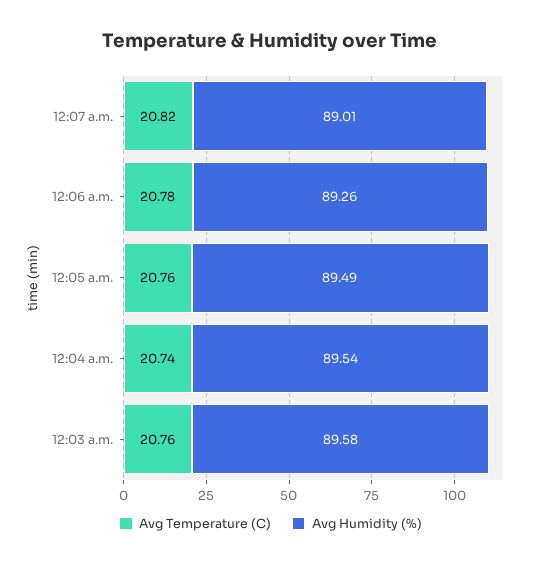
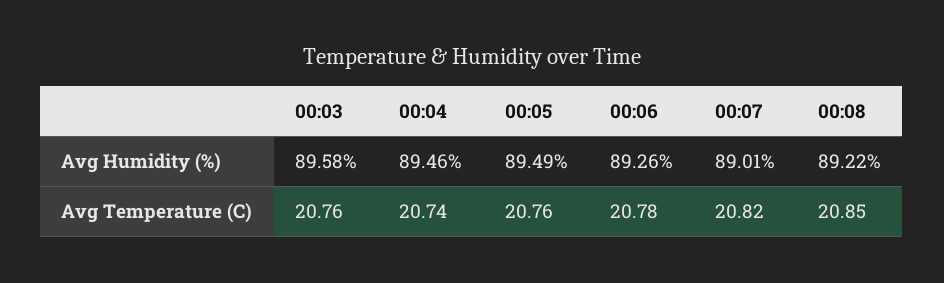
Avg Humidity (%), 12:04 a.m.: 89.54 -> 89.46
Avg Humidity (%), 00:08: none -> 89.22
Avg Temperature (C), 00:08: none -> 20.85

